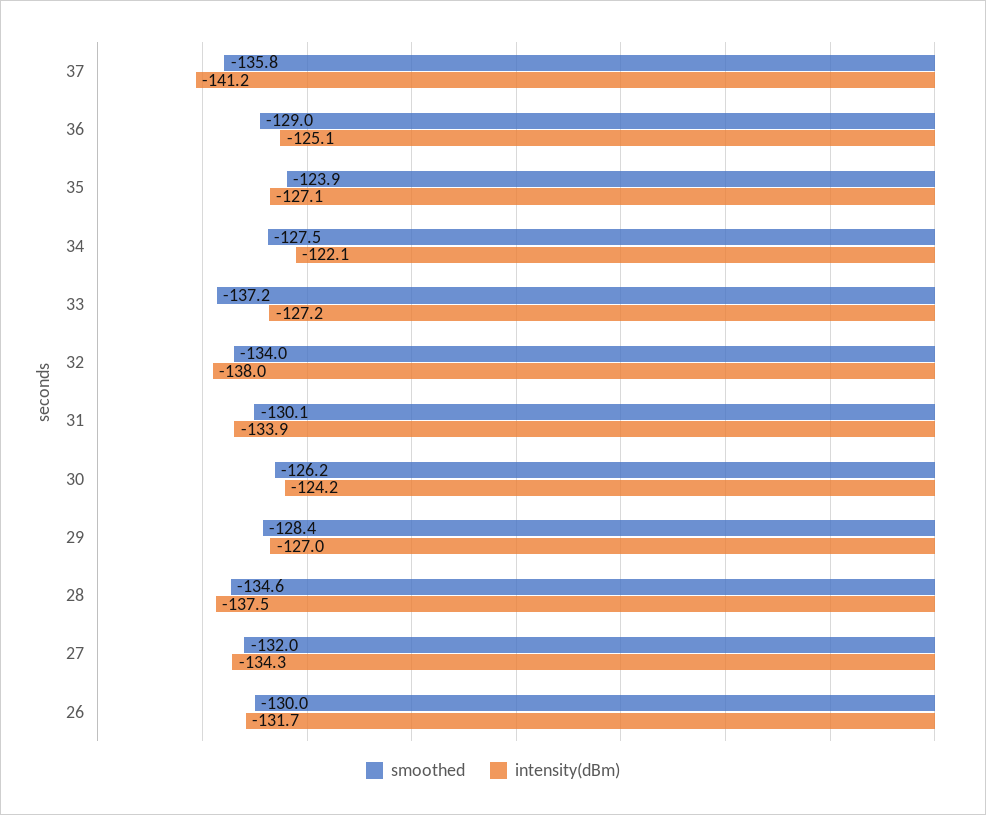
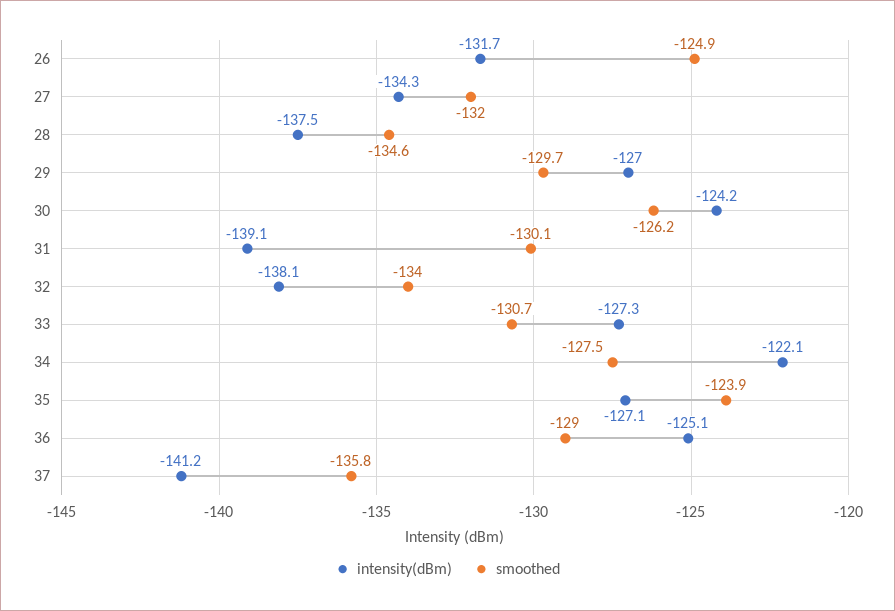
smoothed, 33: -137.2 -> -130.7
intensity(dBm), 33: -127.2 -> -127.3
intensity(dBm), 32: -138 -> -138.1
intensity(dBm), 31: -133.9 -> -139.1
smoothed, 29: -128.4 -> -129.7
smoothed, 26: -130 -> -124.9

